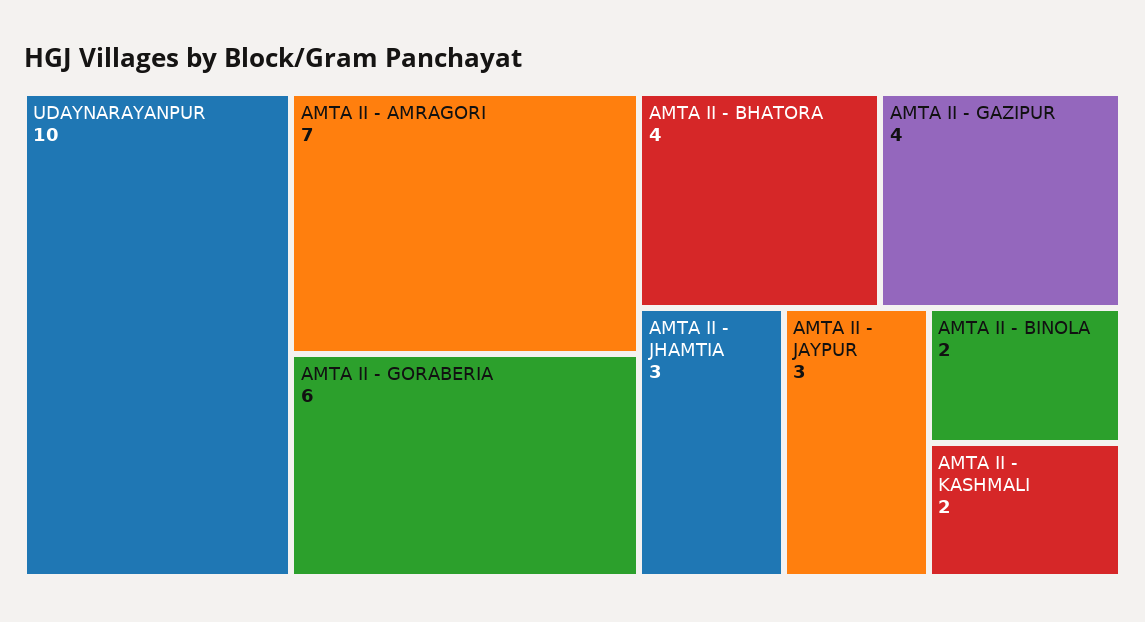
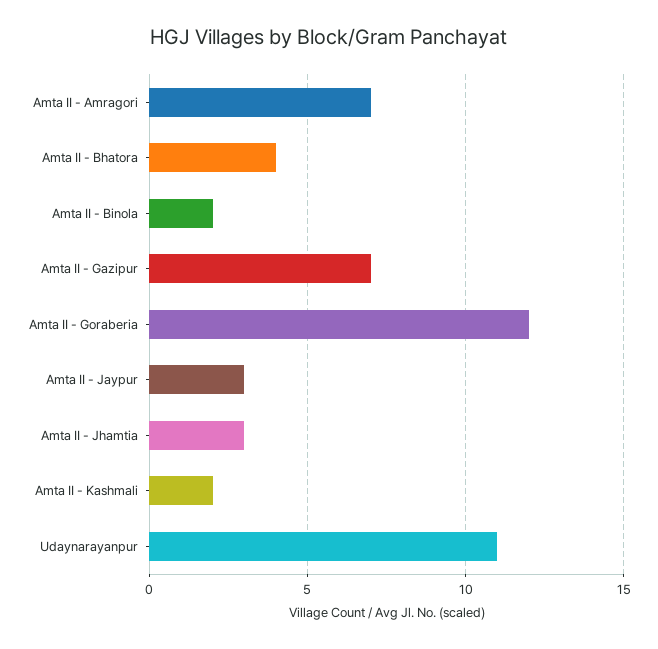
UDAYNARAYANPUR: 10 -> 11
AMTA II - GORABERIA: 6 -> 12
AMTA II - GAZIPUR: 4 -> 7

